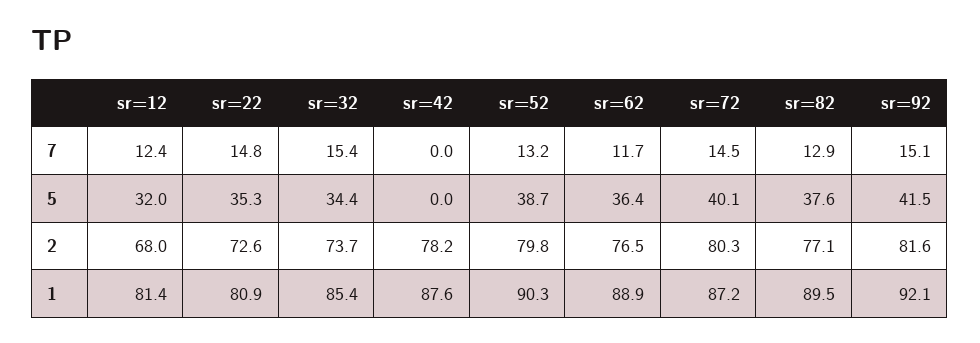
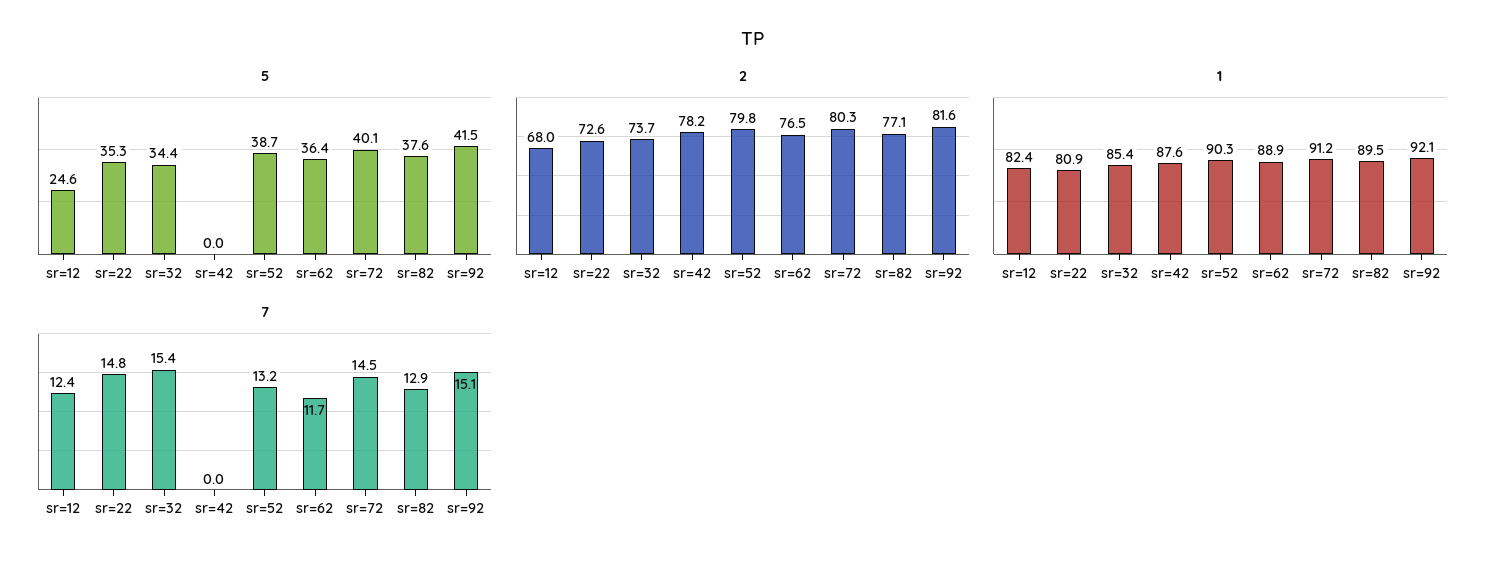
5, sr=12: 32 -> 24.6
1, sr=12: 81.4 -> 82.4
1, sr=72: 87.2 -> 91.2

